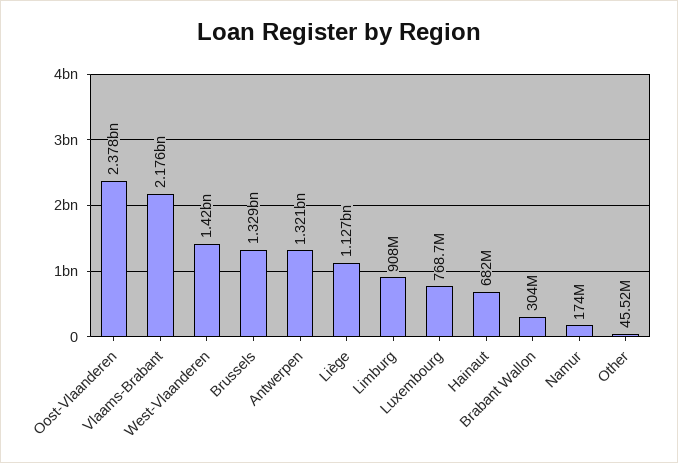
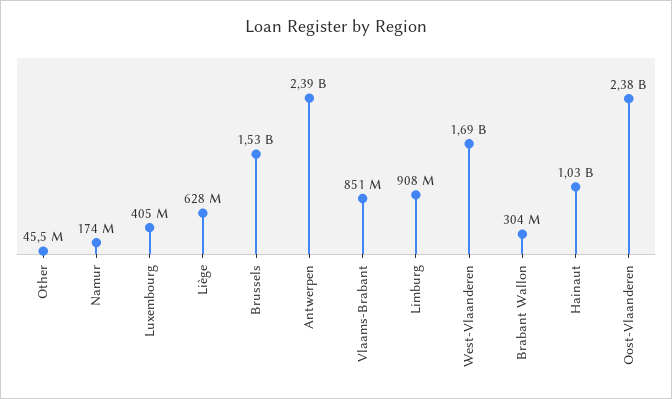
Vlaams-Brabant: 2176000000 -> 851000000
West-Vlaanderen: 1420000000 -> 1690000000
Brussels: 1329000000 -> 1530000000
Antwerpen: 1321000000 -> 2390000000
Liège: 1127000000 -> 628000000
Luxembourg: 768700000 -> 405000000
Hainaut: 682000000 -> 1030000000

